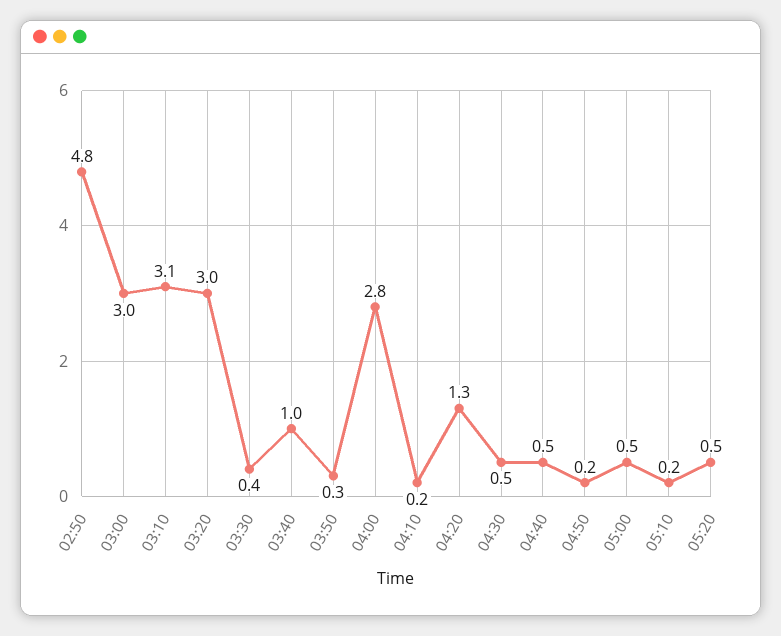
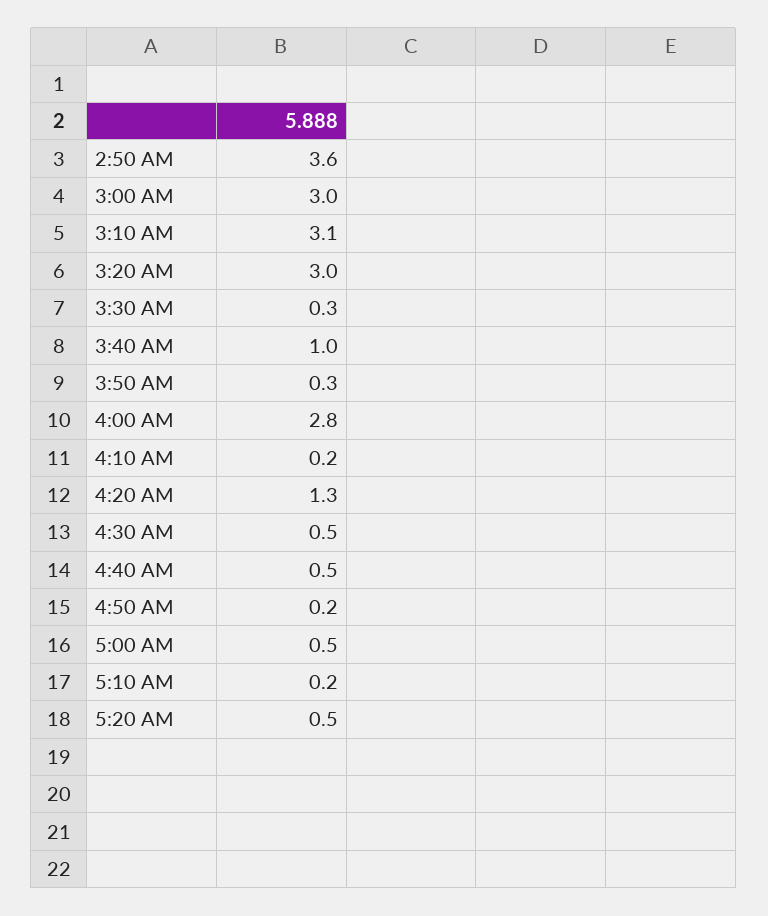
02:50: 4.8 -> 3.6
03:30: 0.4 -> 0.3

